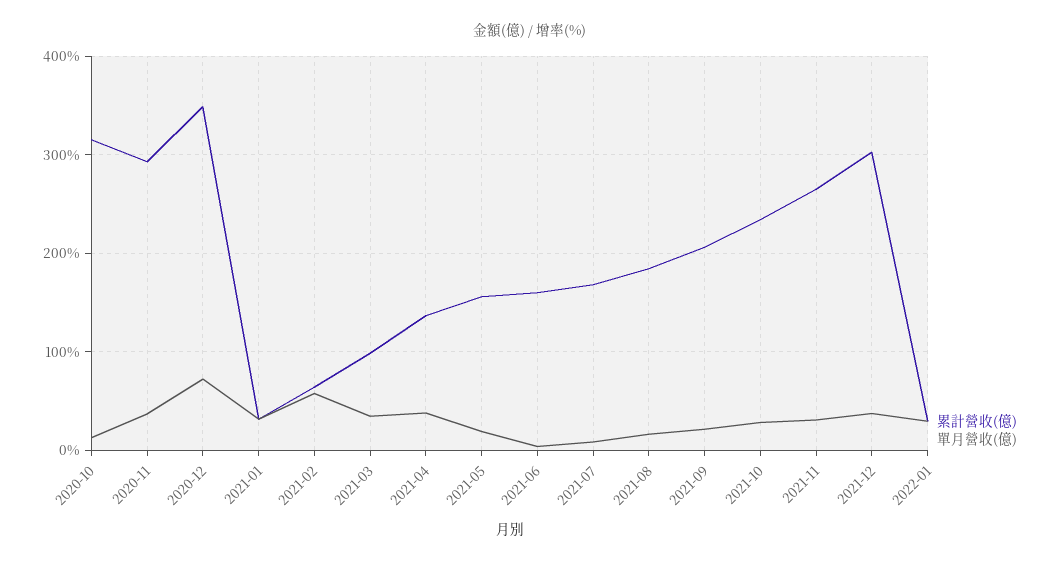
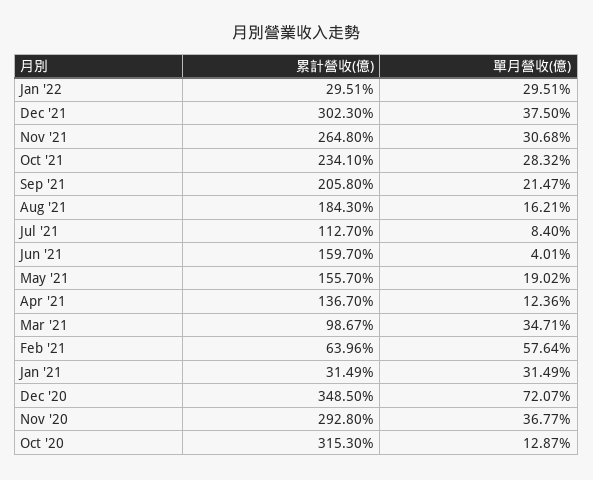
單月營收(億), 2021-04: 40 -> 12.36
累計營收(億), 2021-07: 170 -> 112.7

